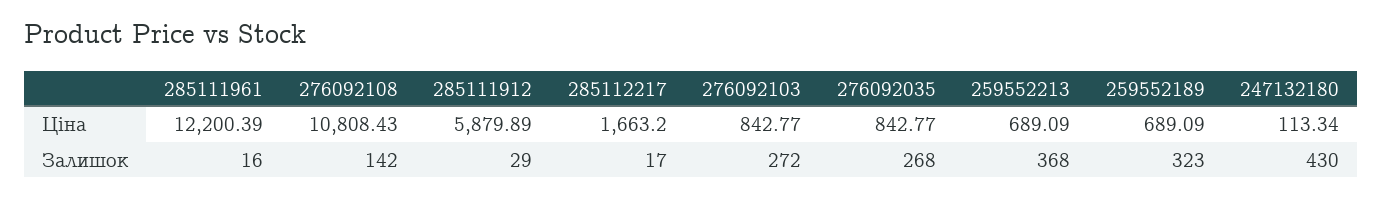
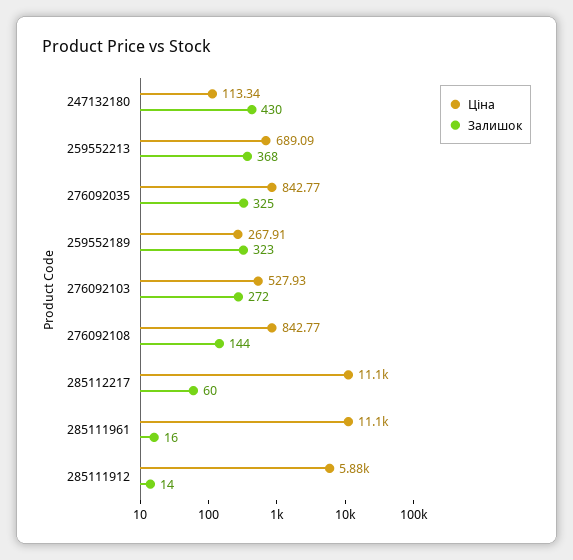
Ціна, 285111961: 12200.39 -> 11100
Ціна, 276092108: 10808.43 -> 842.77
Ціна, 285112217: 1663.2 -> 11100
Ціна, 276092103: 842.77 -> 527.93
Ціна, 259552189: 689.09 -> 267.91
Залишок, 276092108: 142 -> 144
Залишок, 285111912: 29 -> 14
Залишок, 285112217: 17 -> 60
Залишок, 276092035: 268 -> 325

